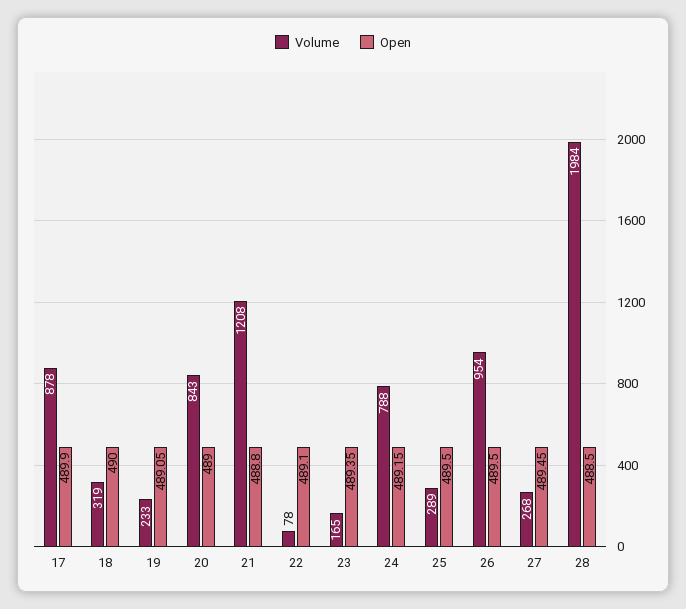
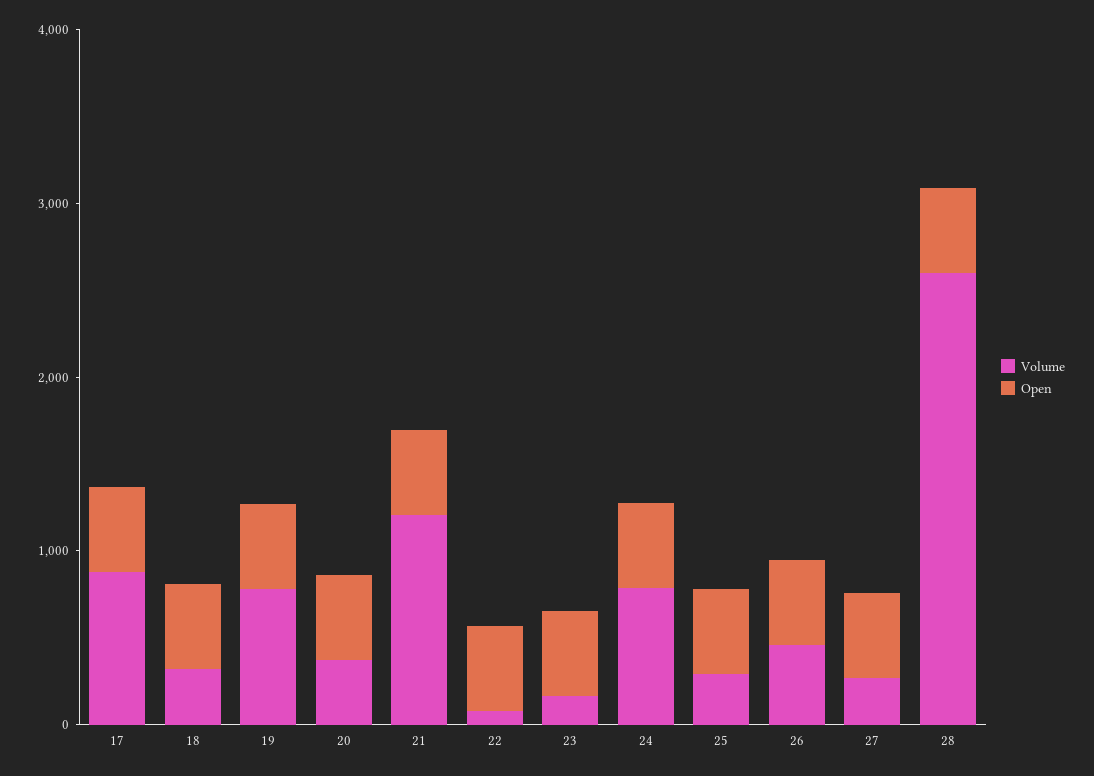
Volume, 19: 233 -> 800
Volume, 20: 843 -> 400
Volume, 26: 954 -> 400
Volume, 28: 1984 -> 2600

